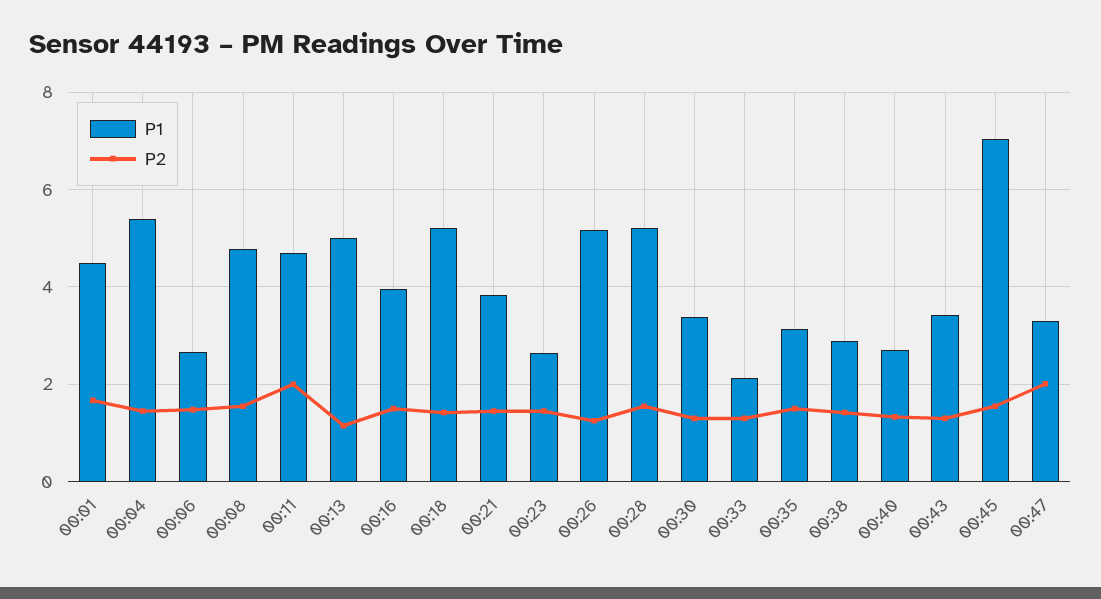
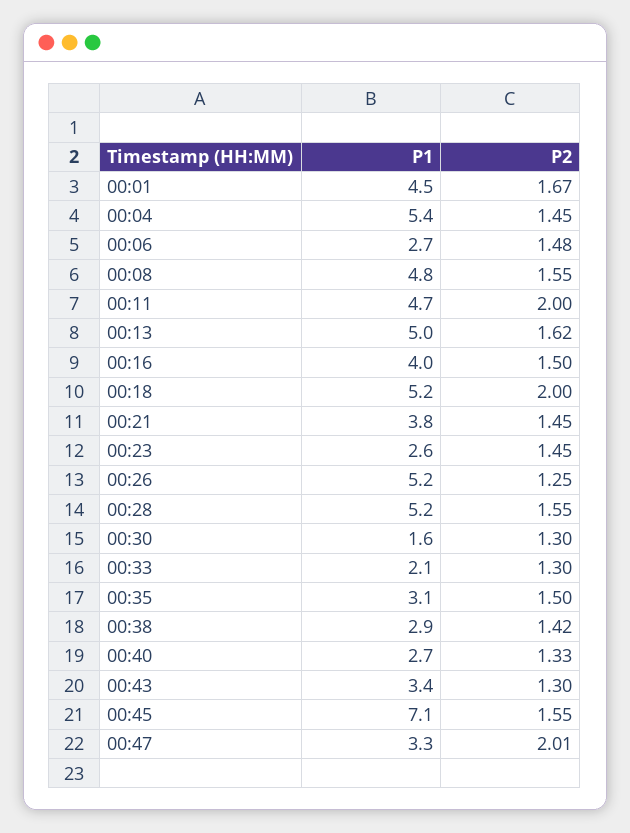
P2, 00:13: 1.2 -> 1.62
P2, 00:18: 1.4 -> 2
P1, 00:30: 3.4 -> 1.6

